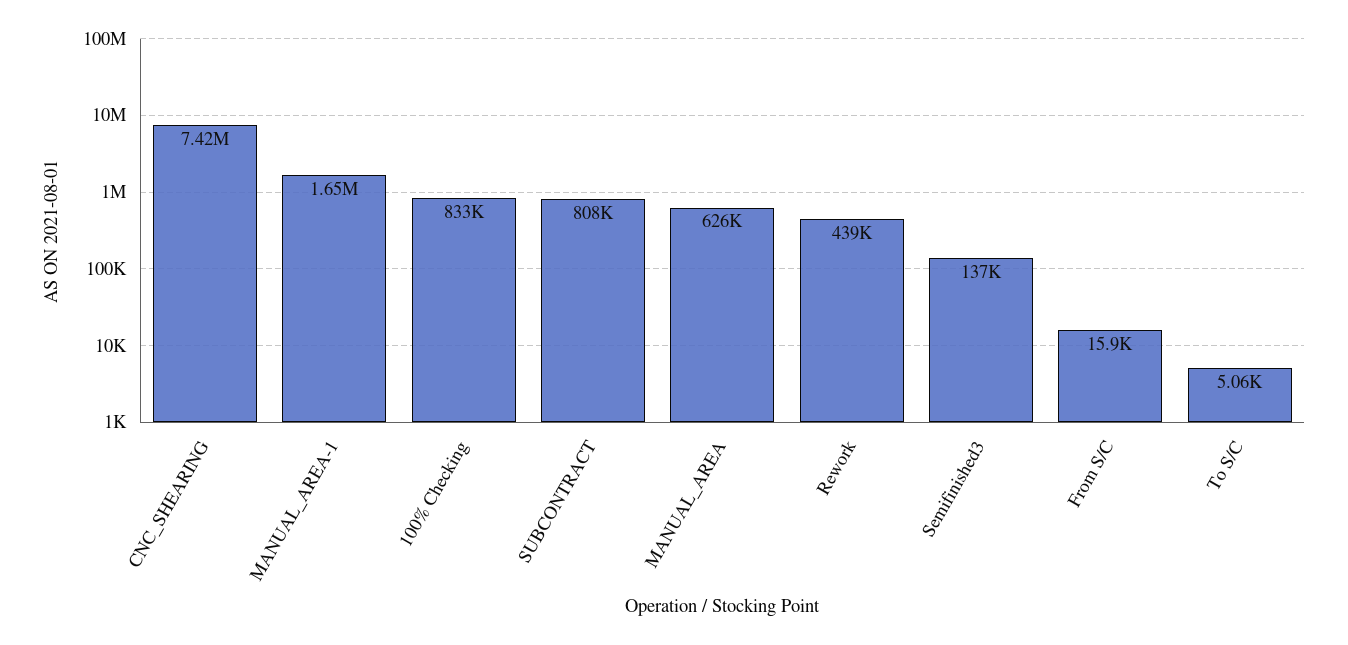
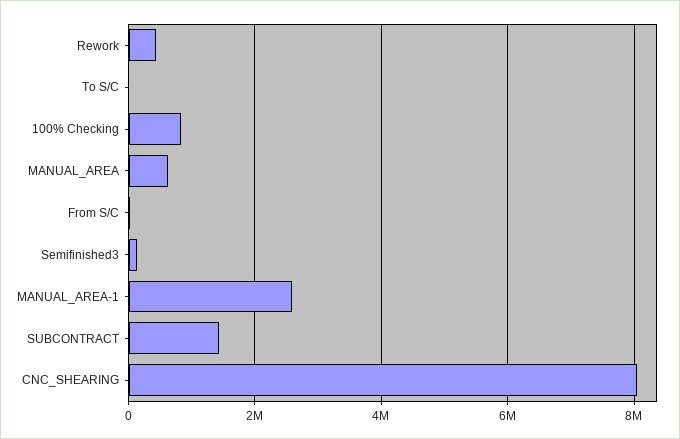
CNC_SHEARING: 7420000 -> 8000000
MANUAL_AREA-1: 1650000 -> 2600000
SUBCONTRACT: 808000 -> 1400000

